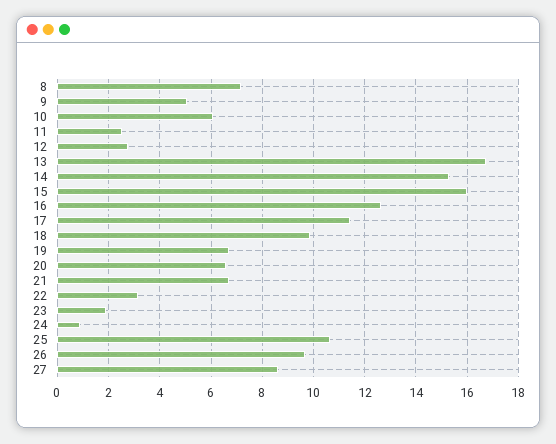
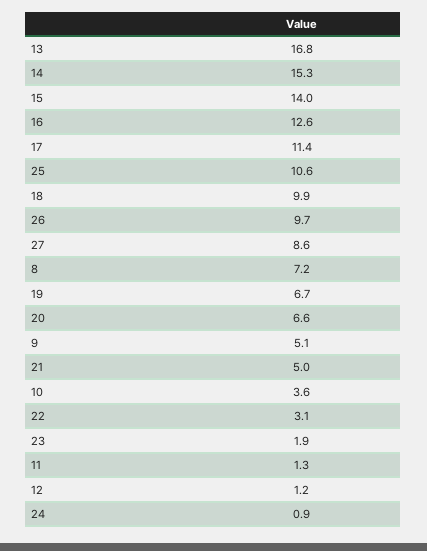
10: 6 -> 3.6
11: 2.5 -> 1.3
12: 2.75 -> 1.2
15: 16 -> 14
21: 6.75 -> 5

